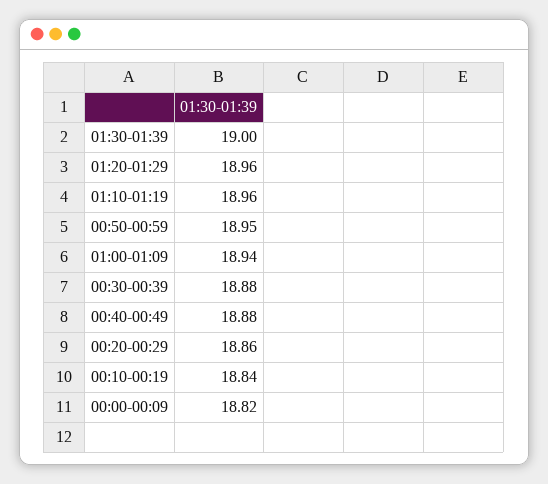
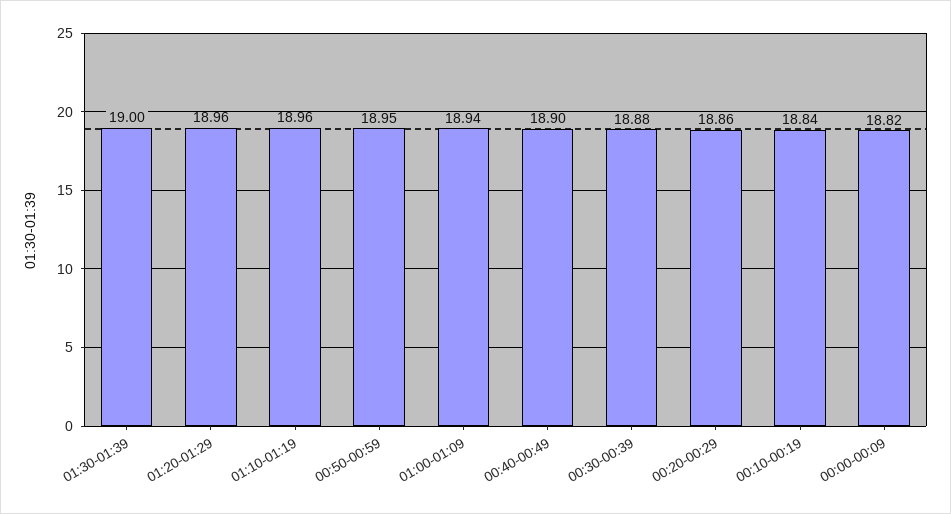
00:40-00:49: 18.88 -> 18.9

